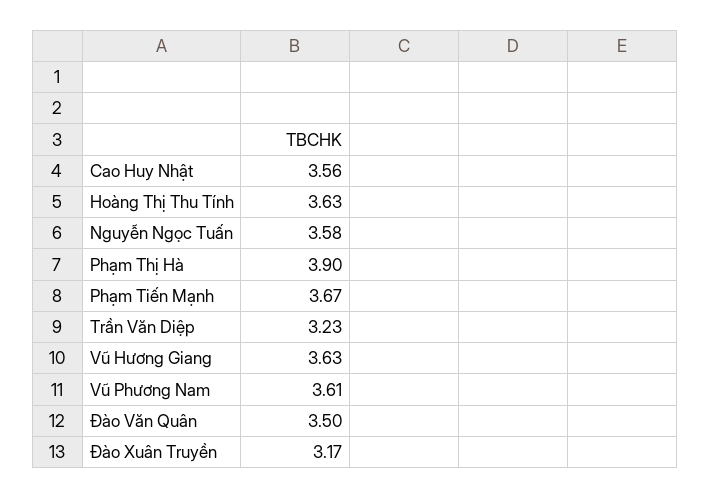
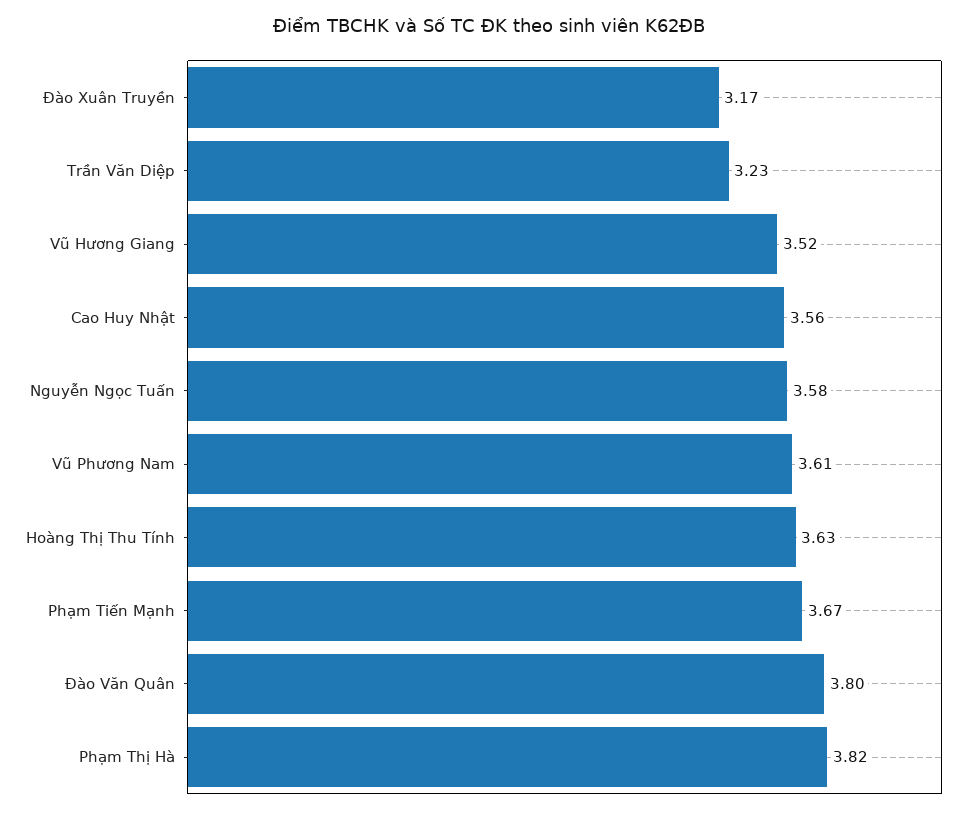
Phạm Thị Hà: 3.9 -> 3.82
Vũ Hương Giang: 3.63 -> 3.52
Đào Văn Quân: 3.5 -> 3.8

